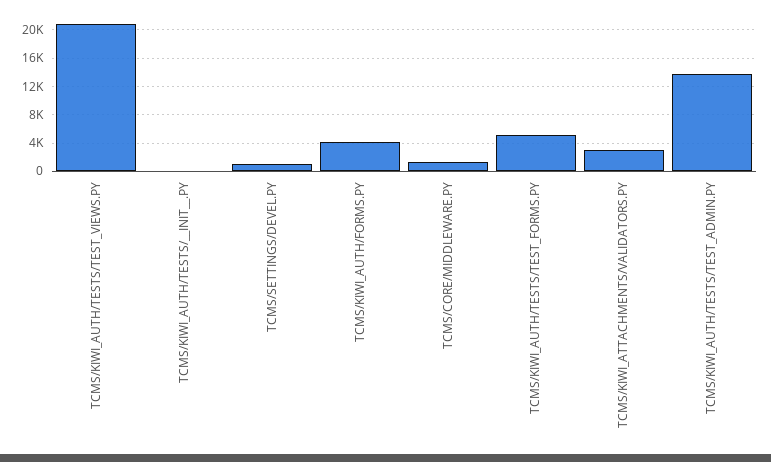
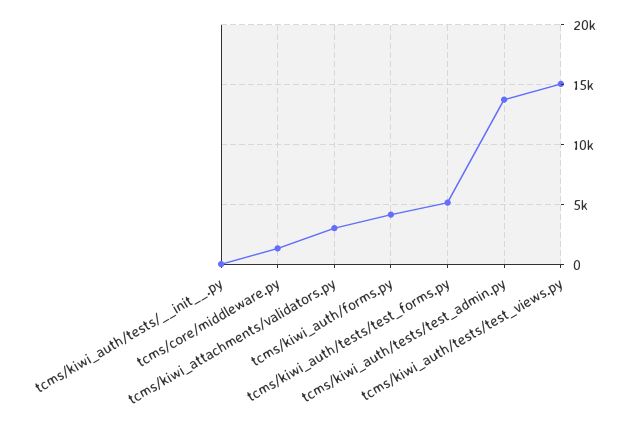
TCMS/KIWI_AUTH/TESTS/TEST_VIEWS.PY: 21000 -> 15000
TCMS/SETTINGS/DEVEL.PY: 1000 -> none

